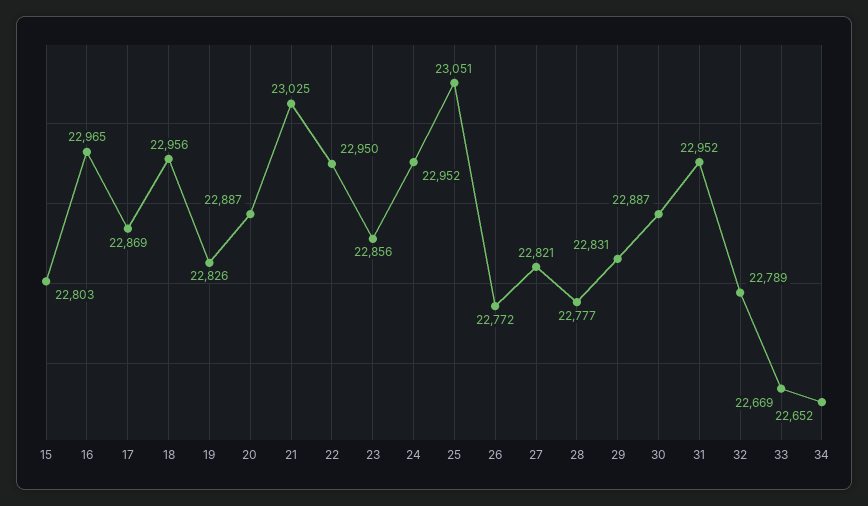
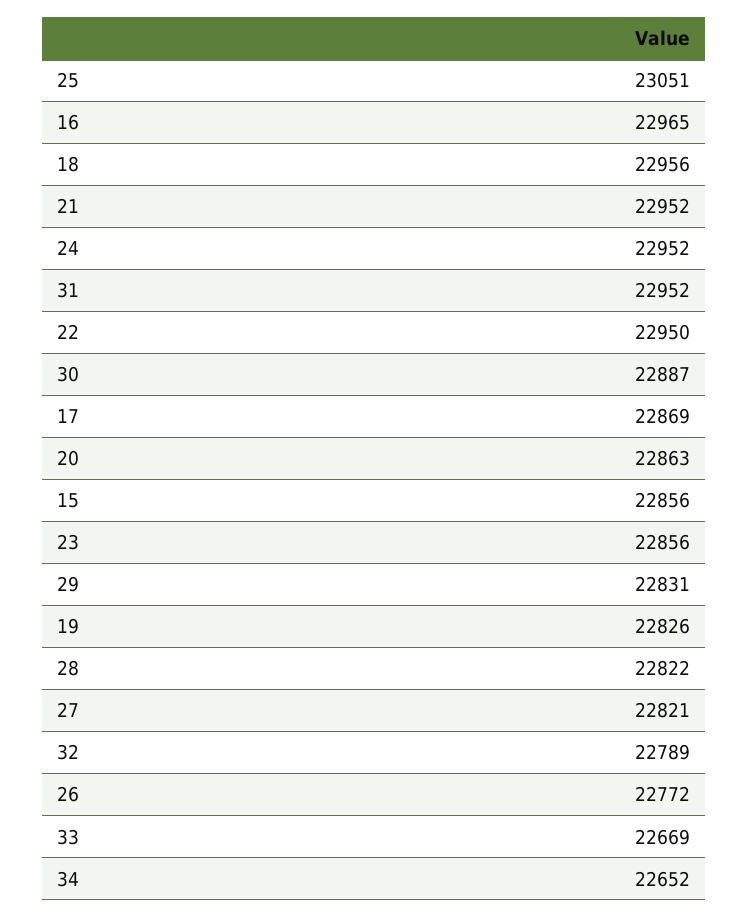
15: 22803 -> 22856
20: 22887 -> 22863
21: 23025 -> 22952
28: 22777 -> 22822

